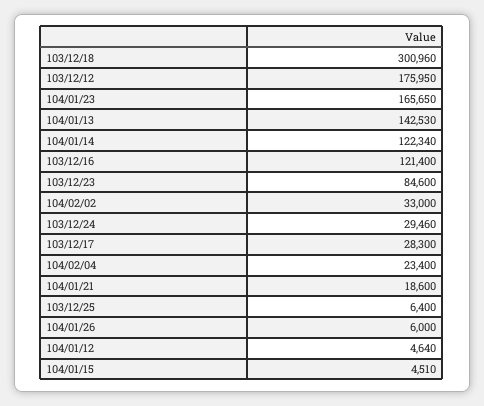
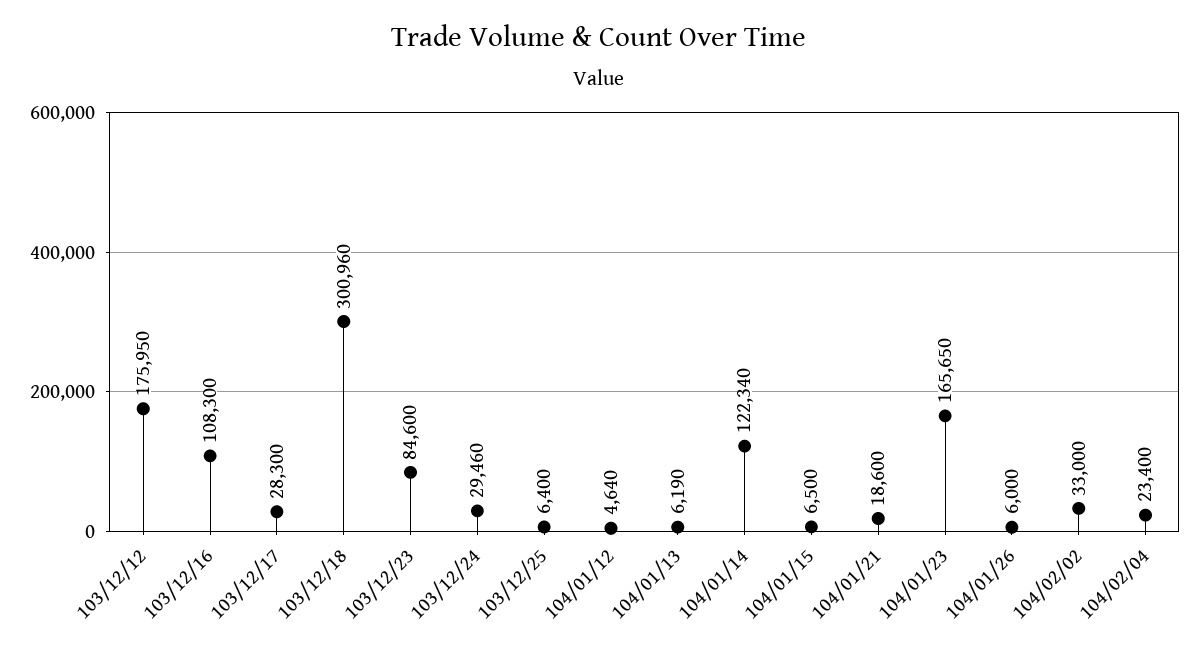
104/01/13: 142530 -> 6190
103/12/16: 121400 -> 108300
104/01/15: 4510 -> 6500

